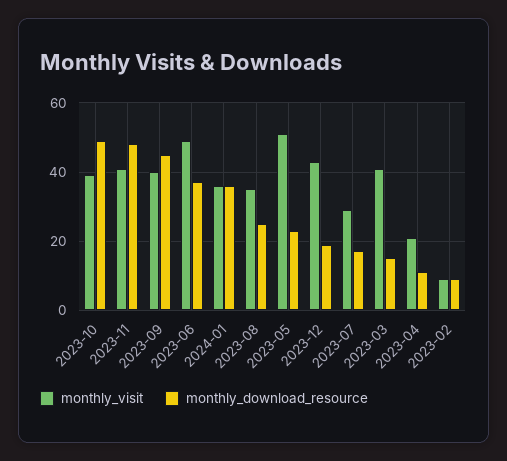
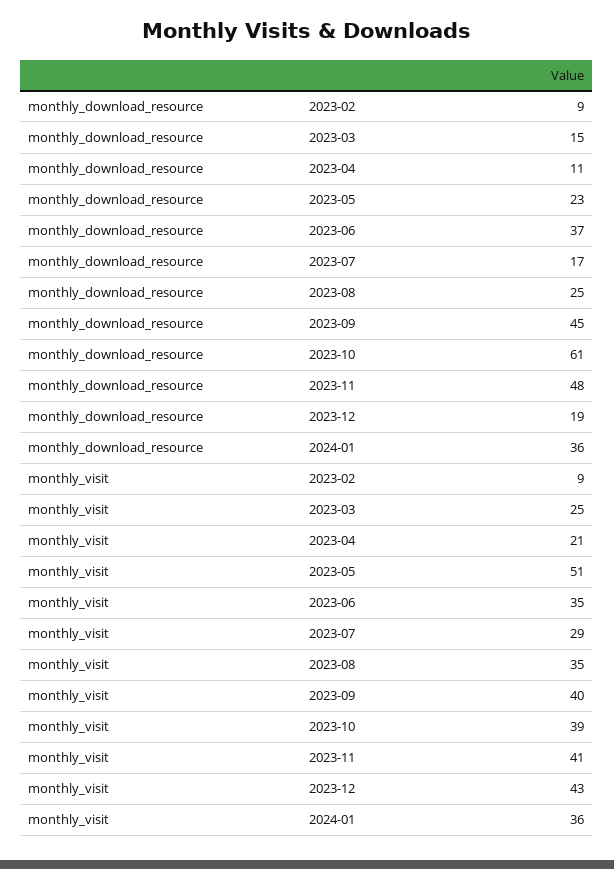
monthly_download_resource, 2023-10: 50 -> 61
monthly_visit, 2023-06: 50 -> 35
monthly_visit, 2023-03: 40 -> 25

